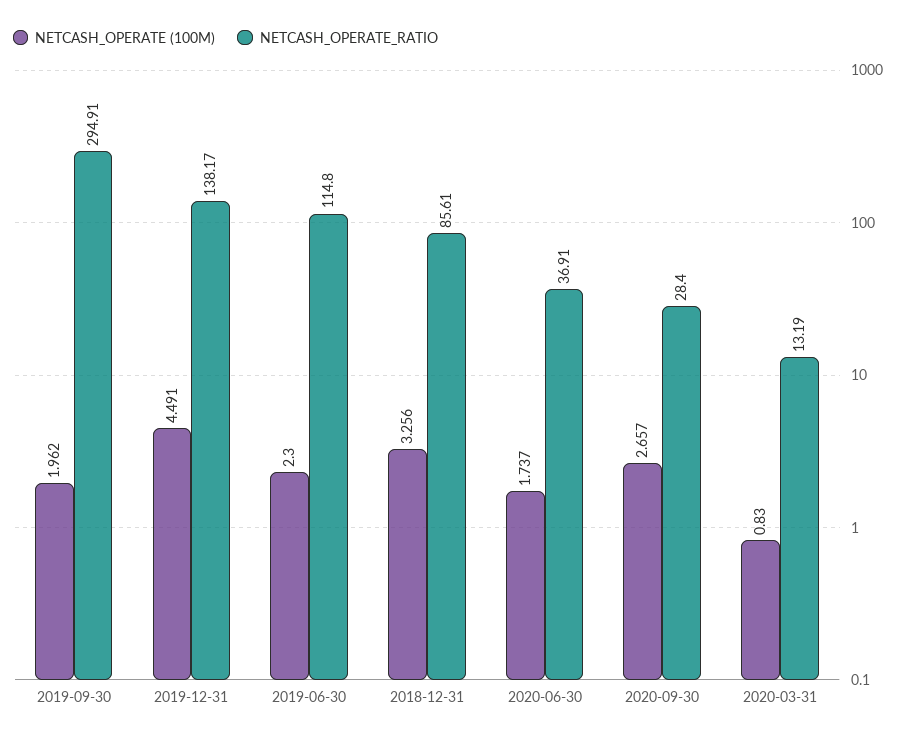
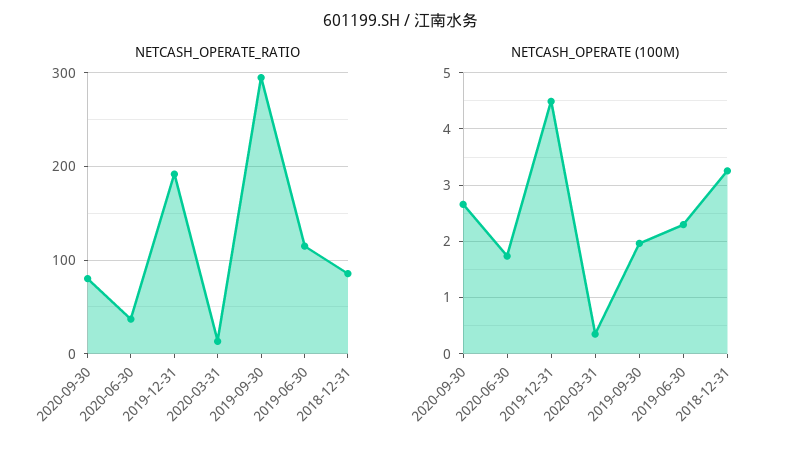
NETCASH_OPERATE_RATIO, 2019-12-31: 138.17 -> 190
NETCASH_OPERATE_RATIO, 2020-09-30: 28.4 -> 80
NETCASH_OPERATE (100M), 2020-03-31: 0.83 -> 0.4

